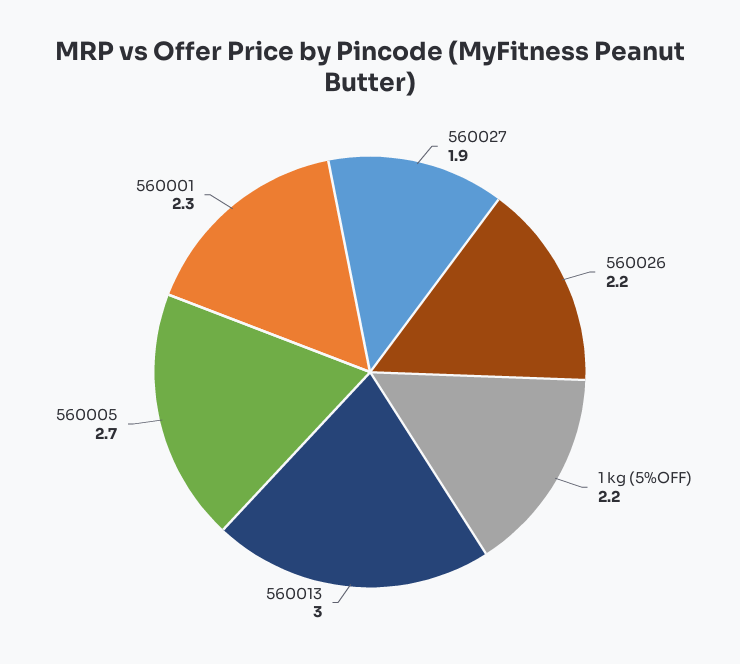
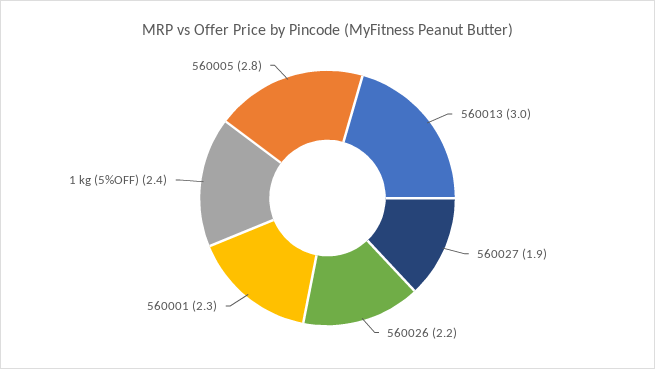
1 kg (5%OFF): 2.2 -> 2.4
560005: 2.7 -> 2.8

